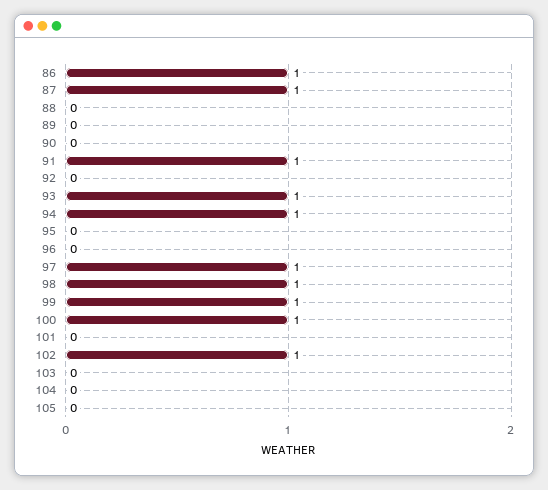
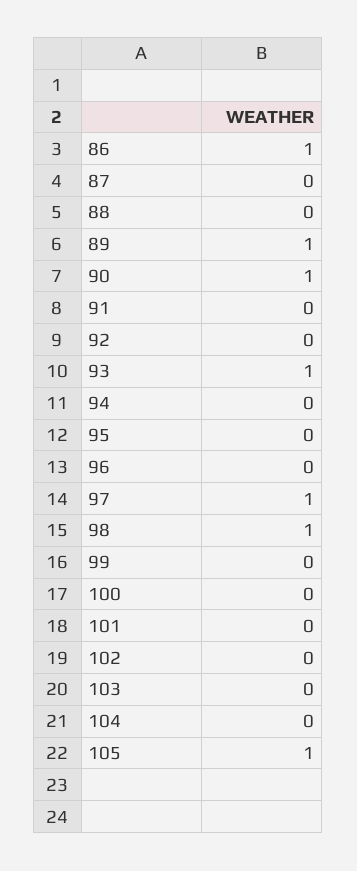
87: 1 -> 0
89: 0 -> 1
90: 0 -> 1
91: 1 -> 0
94: 1 -> 0
99: 1 -> 0
100: 1 -> 0
102: 1 -> 0
105: 0 -> 1

